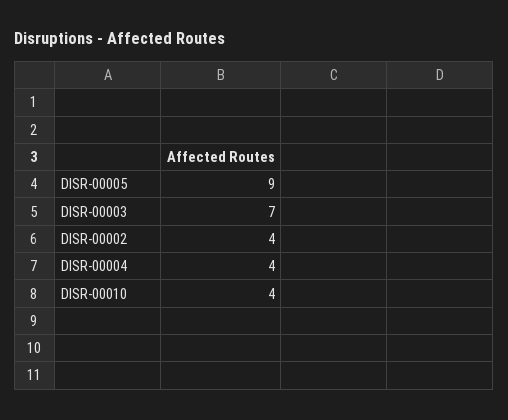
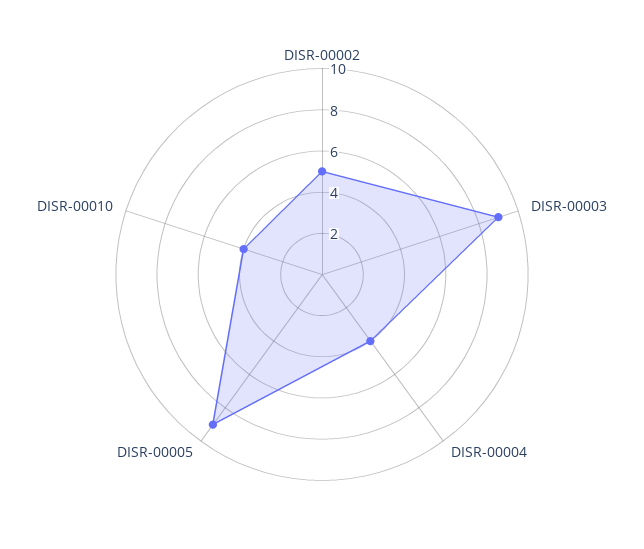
DISR-00003: 7 -> 9
DISR-00002: 4 -> 5

